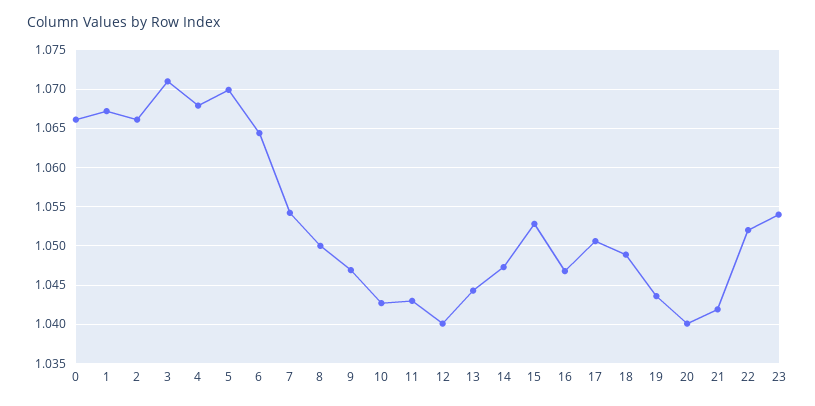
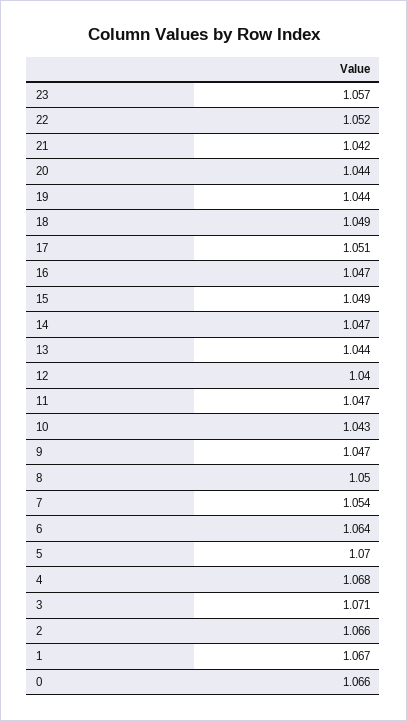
11: 1.043 -> 1.047
15: 1.053 -> 1.049
20: 1.04 -> 1.044
23: 1.054 -> 1.057

